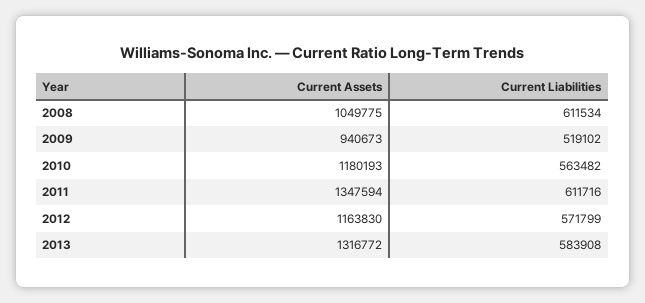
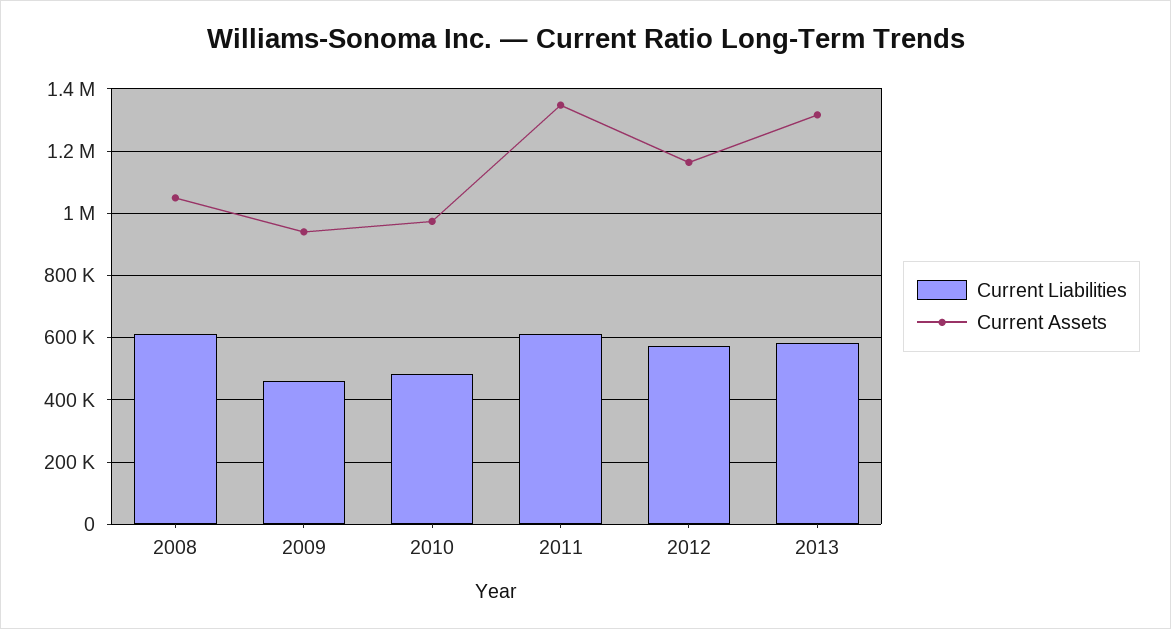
Current Liabilities, 2009: 519102 -> 460000
Current Assets, 2010: 1180193 -> 980000
Current Liabilities, 2010: 563482 -> 480000

